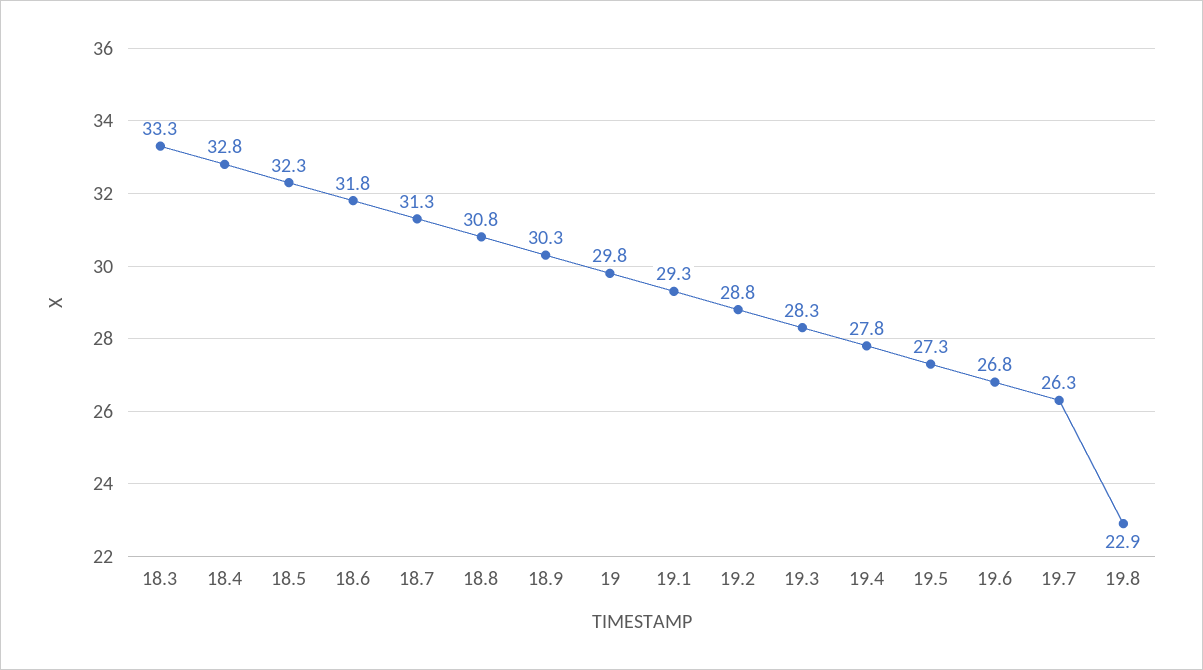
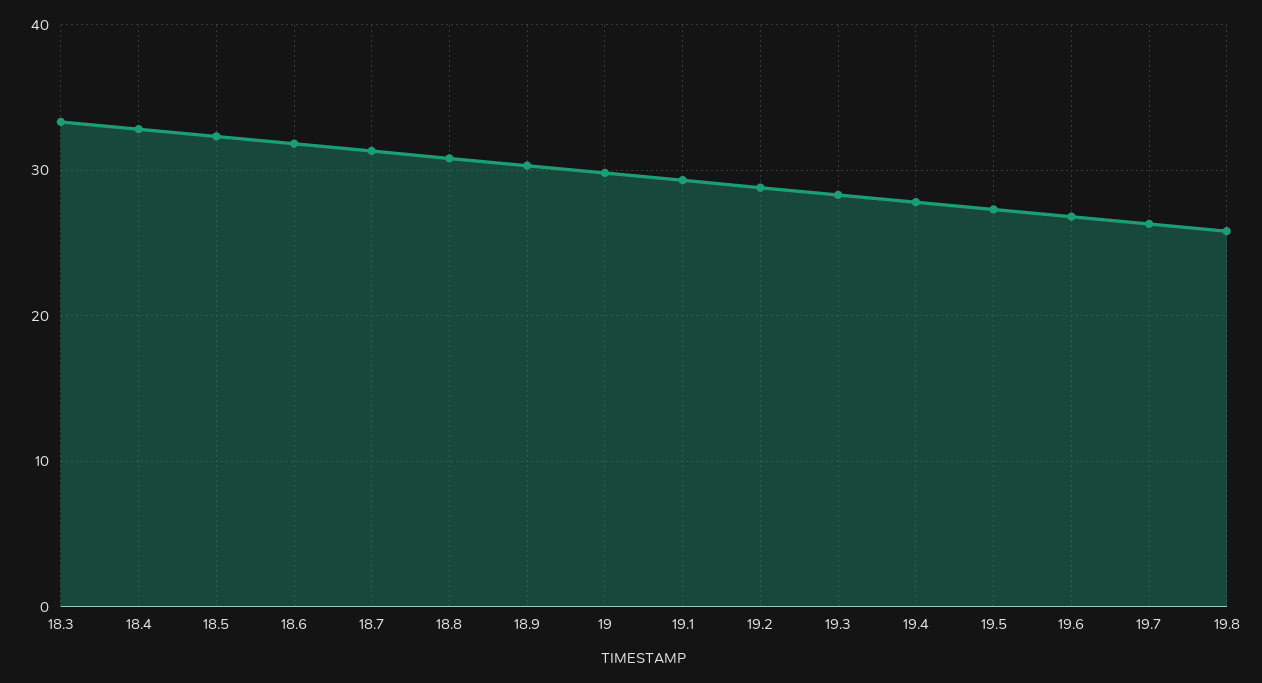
19.8: 22.9 -> 26

